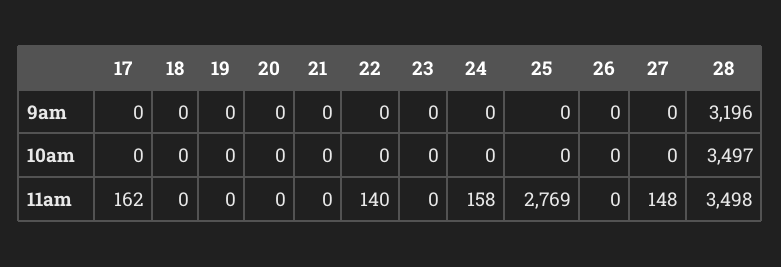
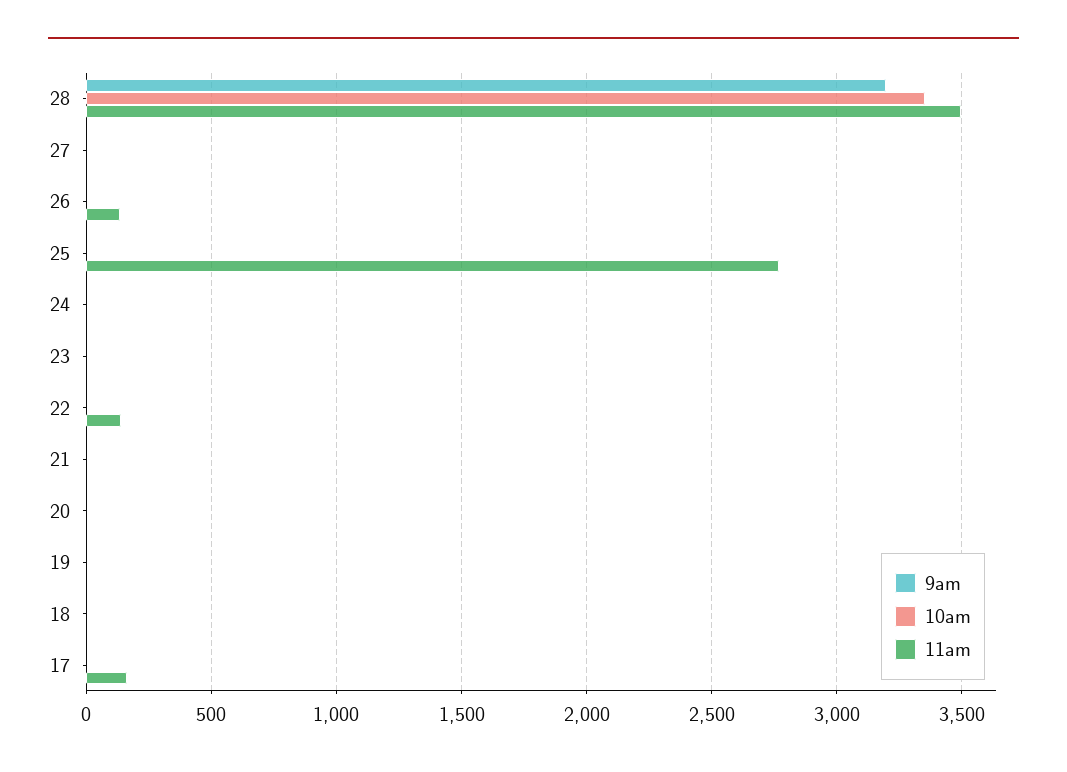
10am, 28: 3497 -> 3350
11am, 24: 158 -> 0
11am, 26: 0 -> 150
11am, 27: 148 -> 0

